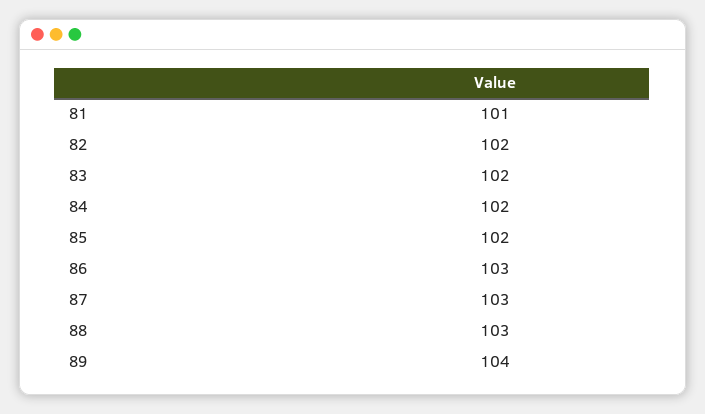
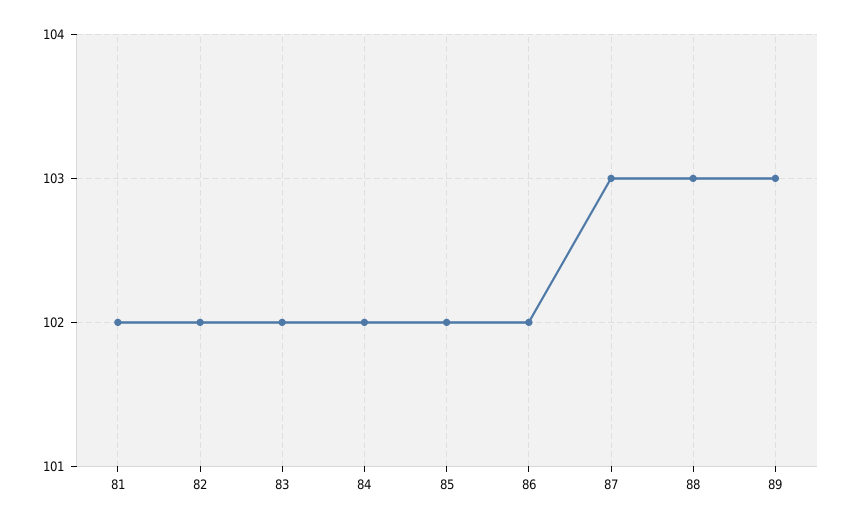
81: 101 -> 102
86: 103 -> 102
89: 104 -> 103

